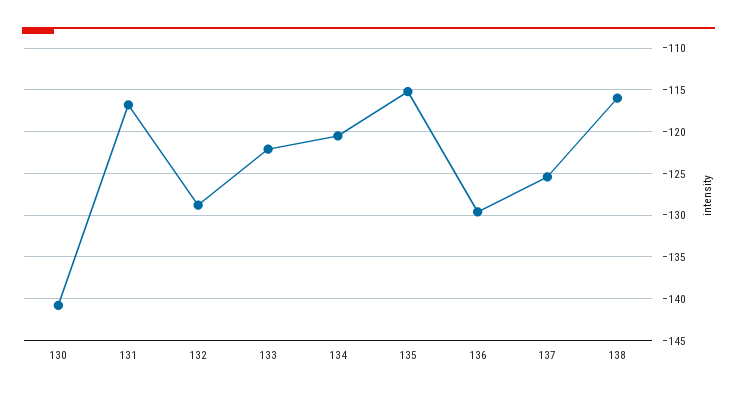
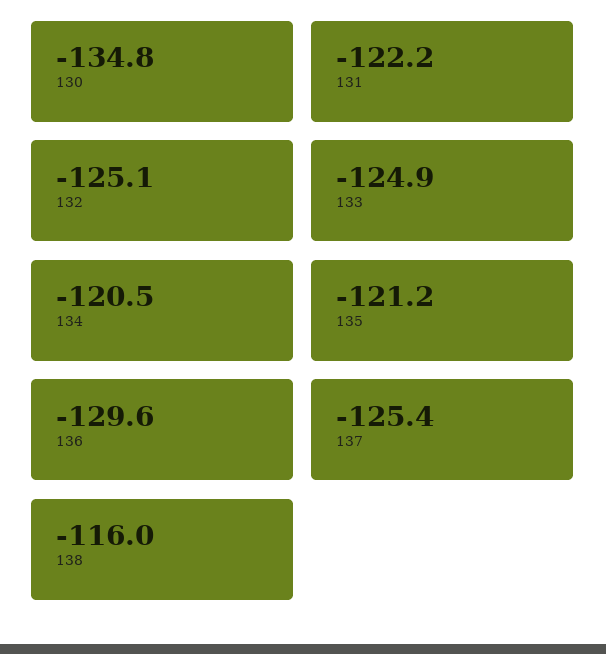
130: -141 -> -134.8
131: -117 -> -122.2
132: -129 -> -125.1
133: -122 -> -124.9
135: -115 -> -121.2

